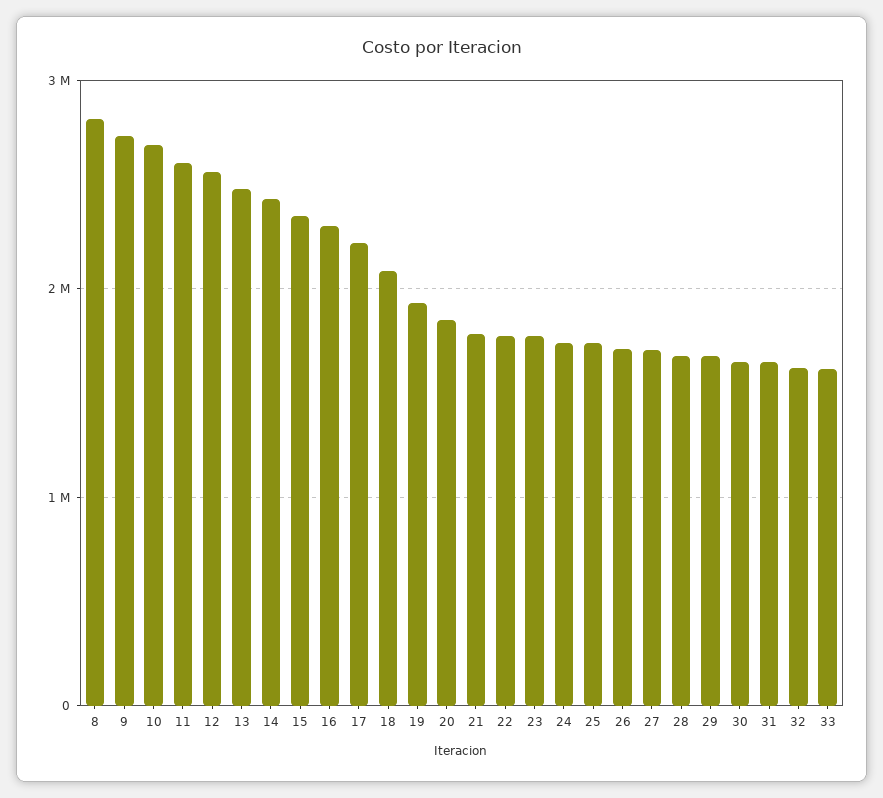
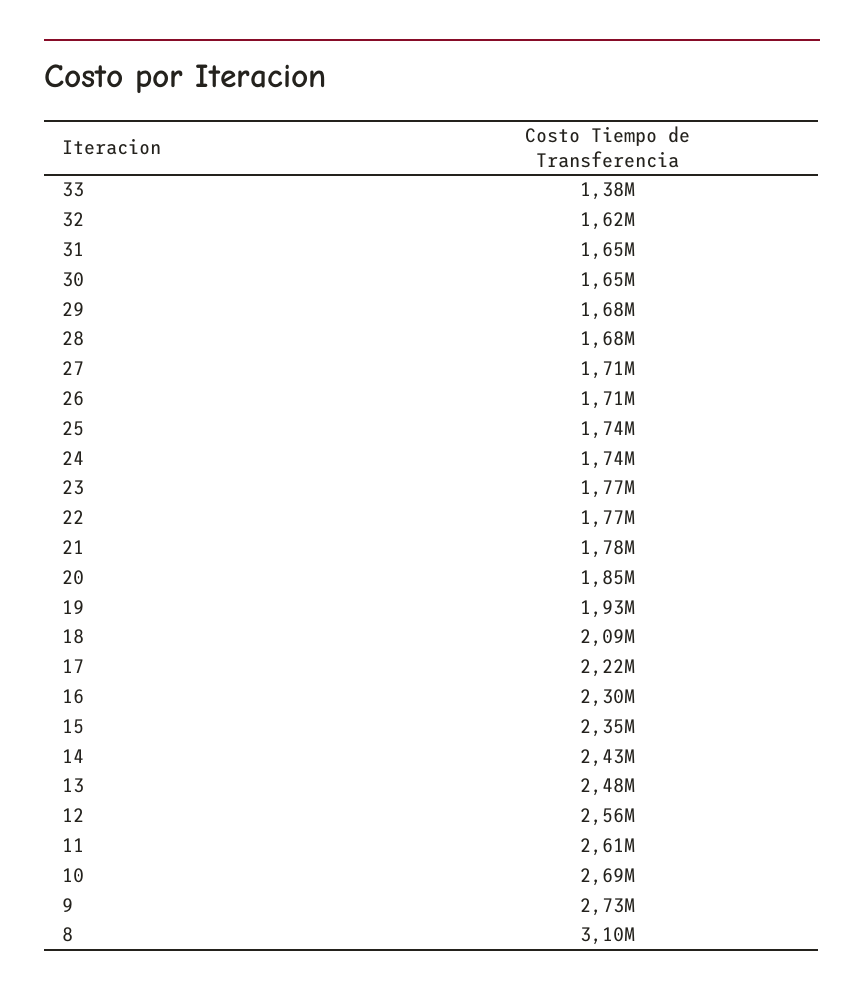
8: 2800000 -> 3100000
33: 1600000 -> 1380000

